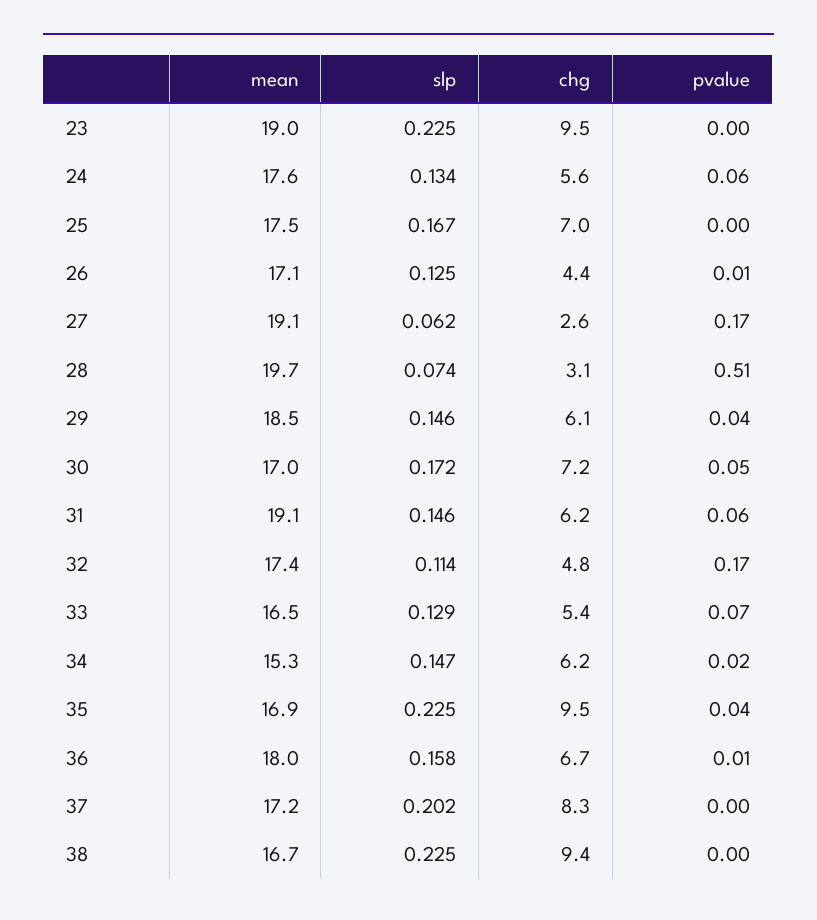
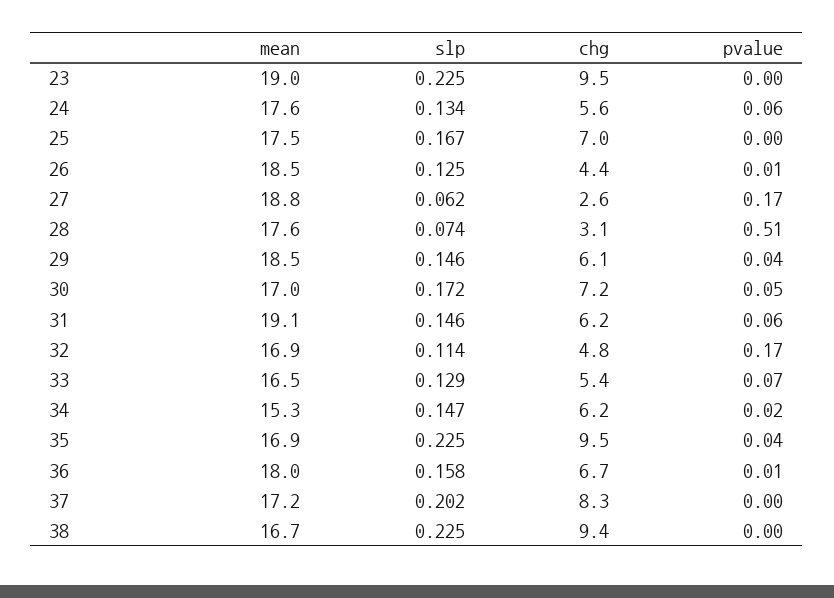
mean, 26: 17.1 -> 18.5
mean, 27: 19.1 -> 18.8
mean, 28: 19.7 -> 17.6
mean, 32: 17.4 -> 16.9

